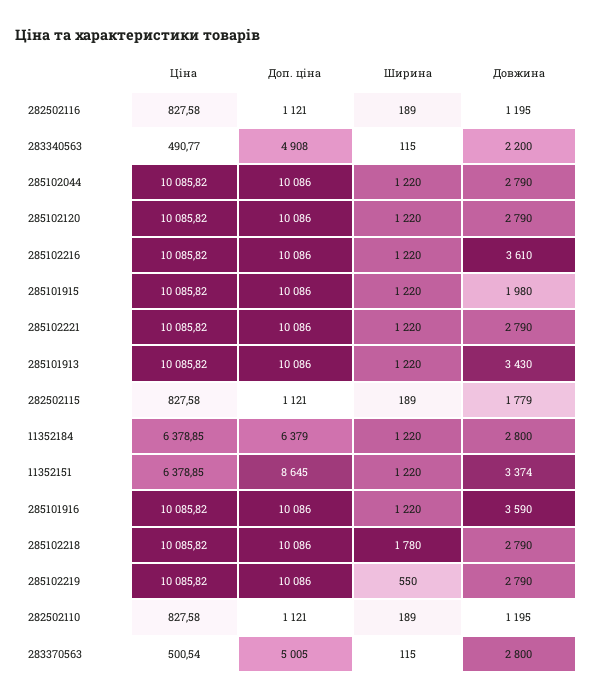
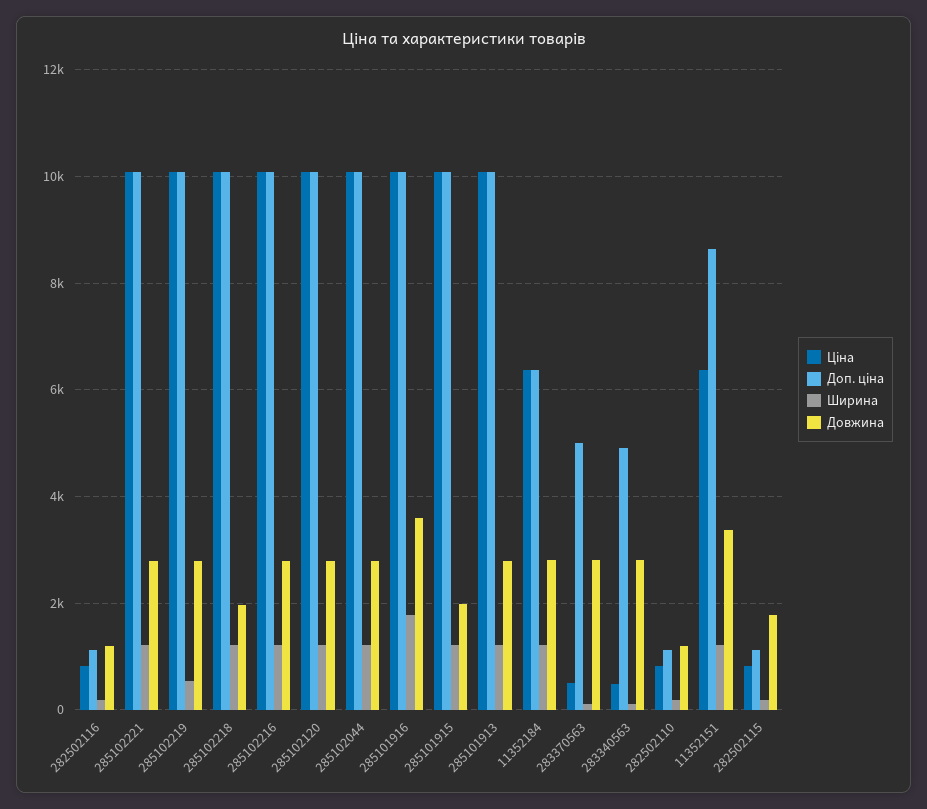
Довжина, 283340563: 2200 -> 2800
Довжина, 285102216: 3610 -> 2800
Довжина, 285101913: 3430 -> 2800
Ширина, 285101916: 1220 -> 1800
Ширина, 285102218: 1780 -> 1200
Довжина, 285102218: 2790 -> 2000

